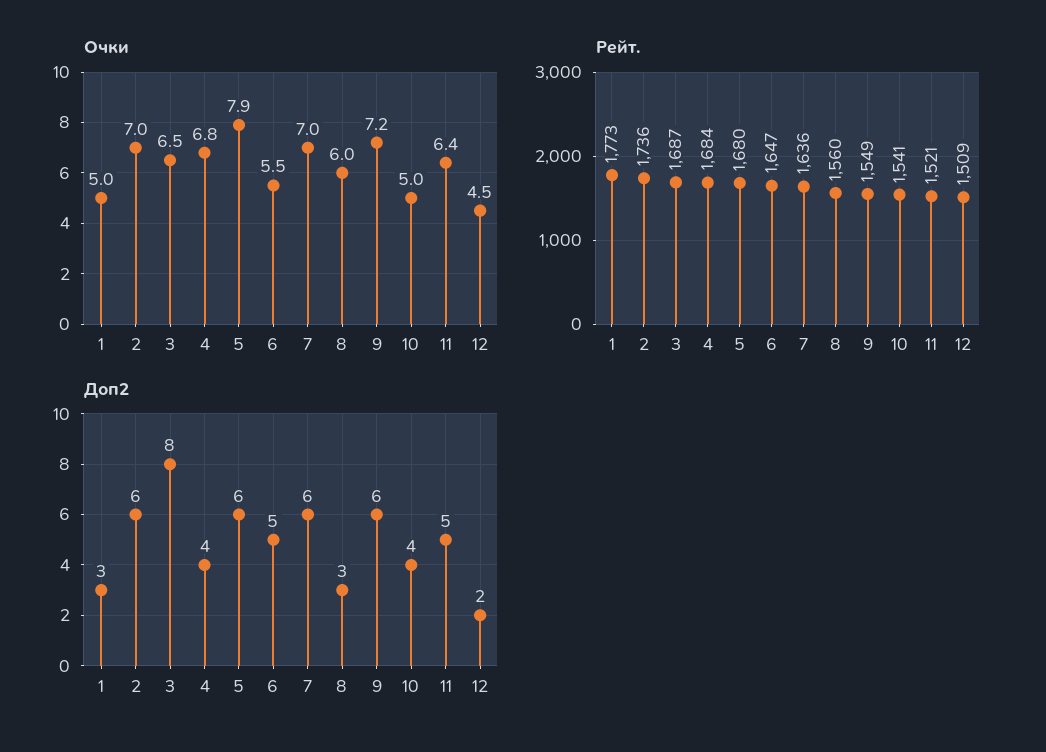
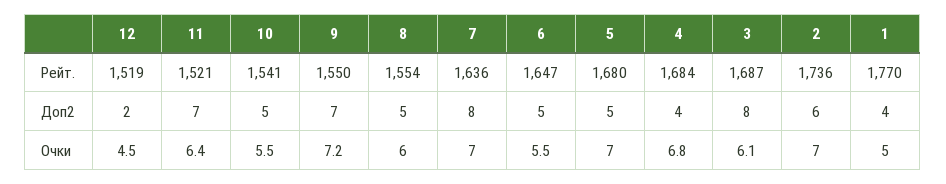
Очки, 3: 6.5 -> 6.1
Очки, 5: 7.9 -> 7
Очки, 10: 5 -> 5.5
Рейт., 1: 1773 -> 1770
Рейт., 8: 1560 -> 1554
Рейт., 9: 1549 -> 1550
Рейт., 12: 1509 -> 1519
Доп2, 1: 3 -> 4
Доп2, 5: 6 -> 5
Доп2, 7: 6 -> 8
Доп2, 8: 3 -> 5
Доп2, 9: 6 -> 7
Доп2, 10: 4 -> 5
Доп2, 11: 5 -> 7

